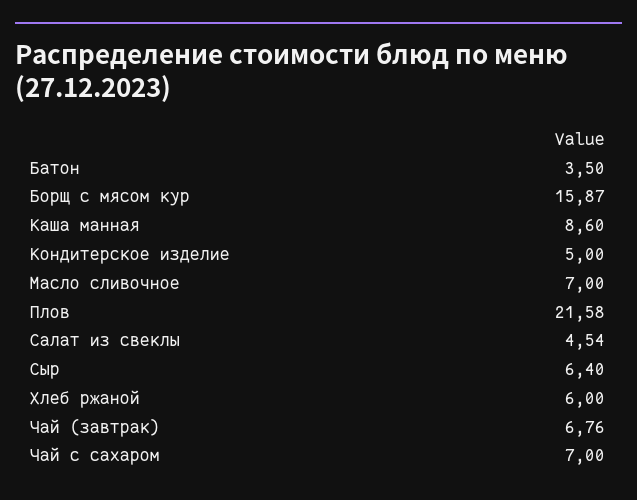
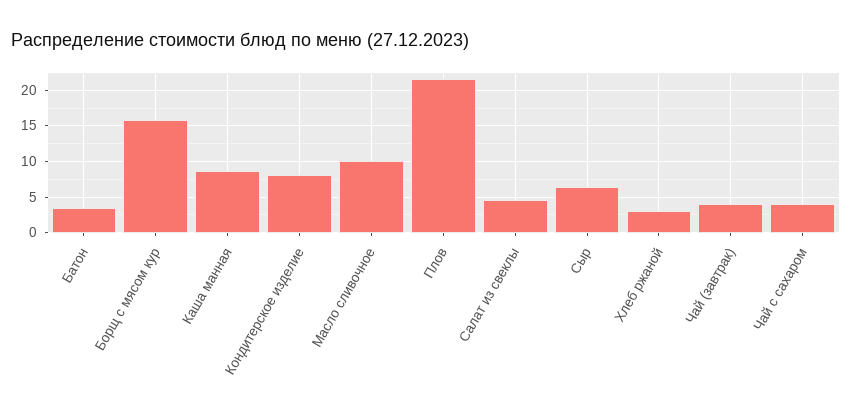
Кондитерское изделие: 5 -> 8
Масло сливочное: 7 -> 10
Хлеб ржаной: 6 -> 3
Чай (завтрак): 6.76 -> 4
Чай с сахаром: 7 -> 4

